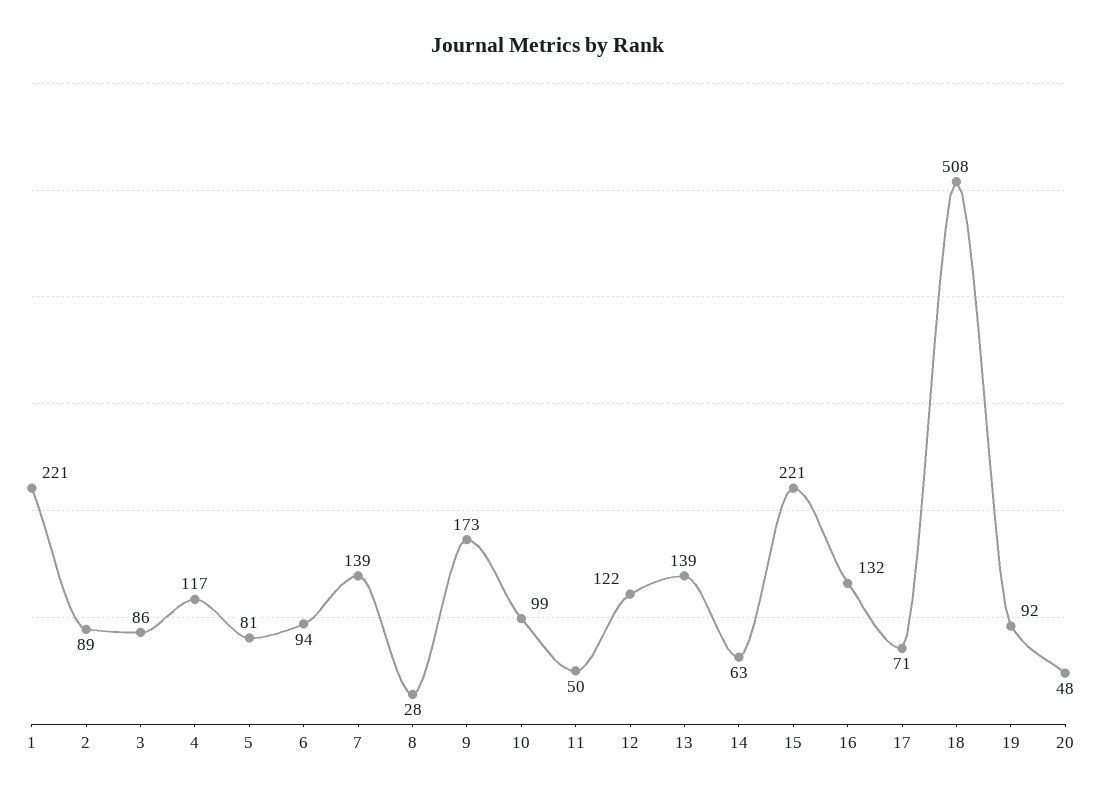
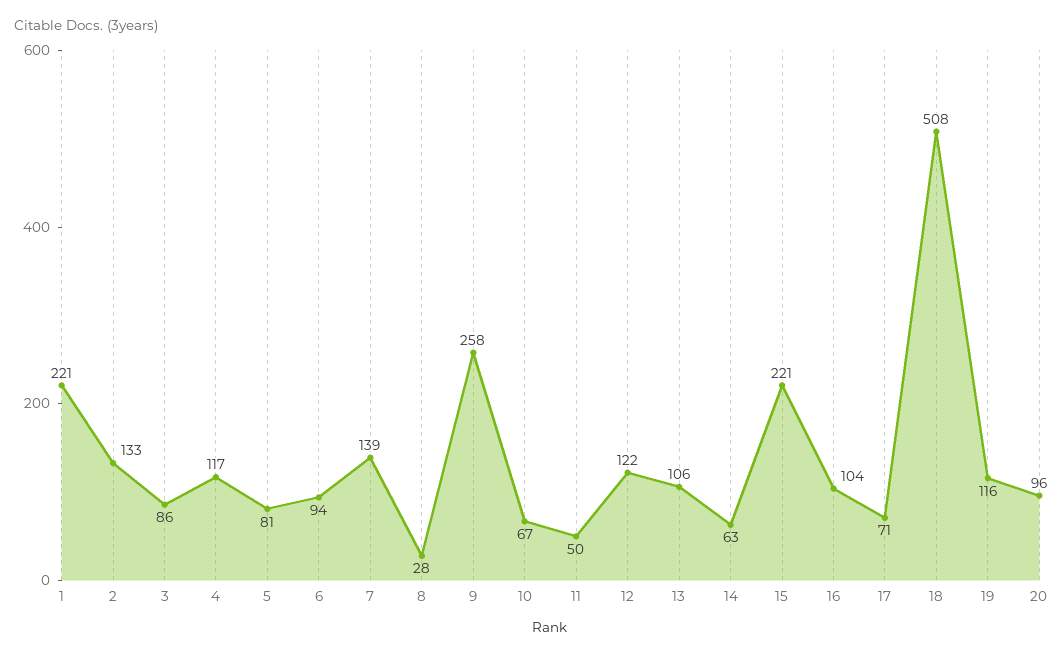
2: 89 -> 133
9: 173 -> 258
10: 99 -> 67
13: 139 -> 106
16: 132 -> 104
19: 92 -> 116
20: 48 -> 96

